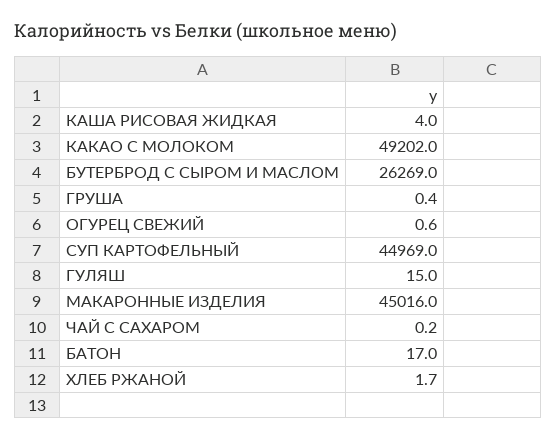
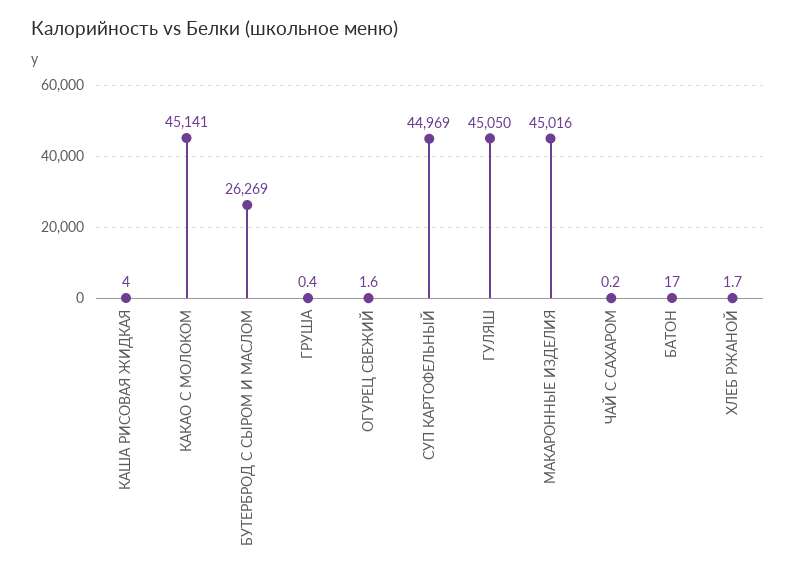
КАКАО С МОЛОКОМ: 49202 -> 45141
ОГУРЕЦ СВЕЖИЙ: 0.6 -> 1.6
ГУЛЯШ: 15 -> 45050

